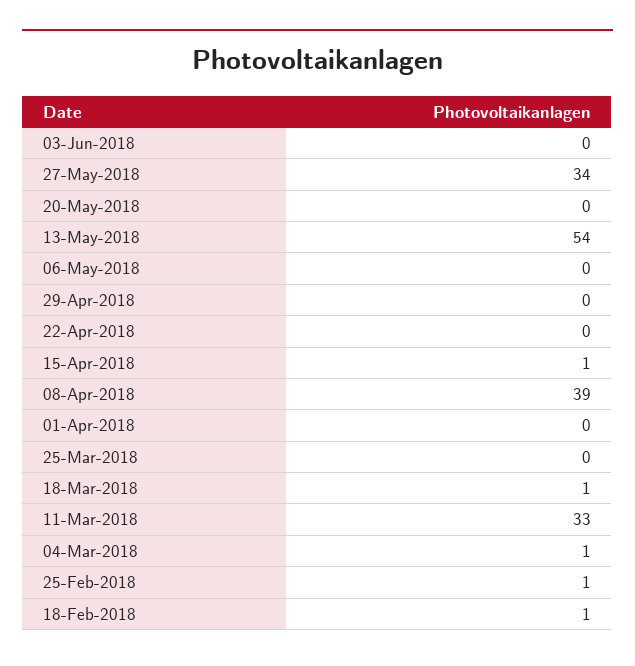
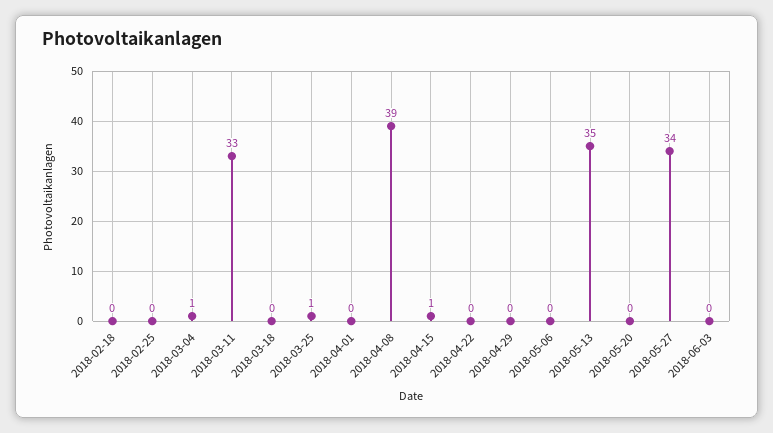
13-May-2018: 54 -> 35
25-Mar-2018: 0 -> 1
18-Mar-2018: 1 -> 0
25-Feb-2018: 1 -> 0
18-Feb-2018: 1 -> 0

